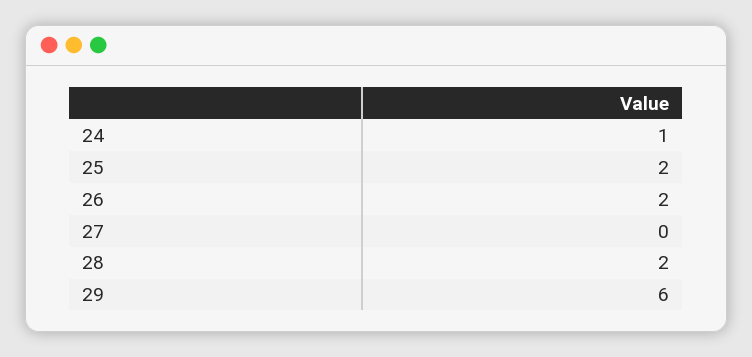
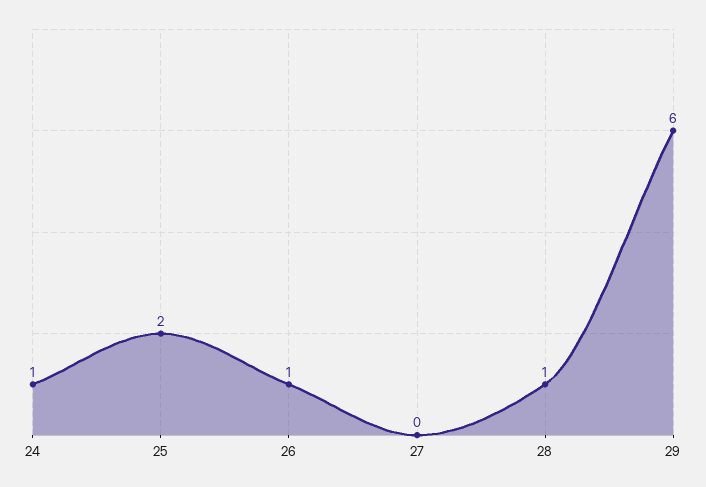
26: 2 -> 1
28: 2 -> 1

